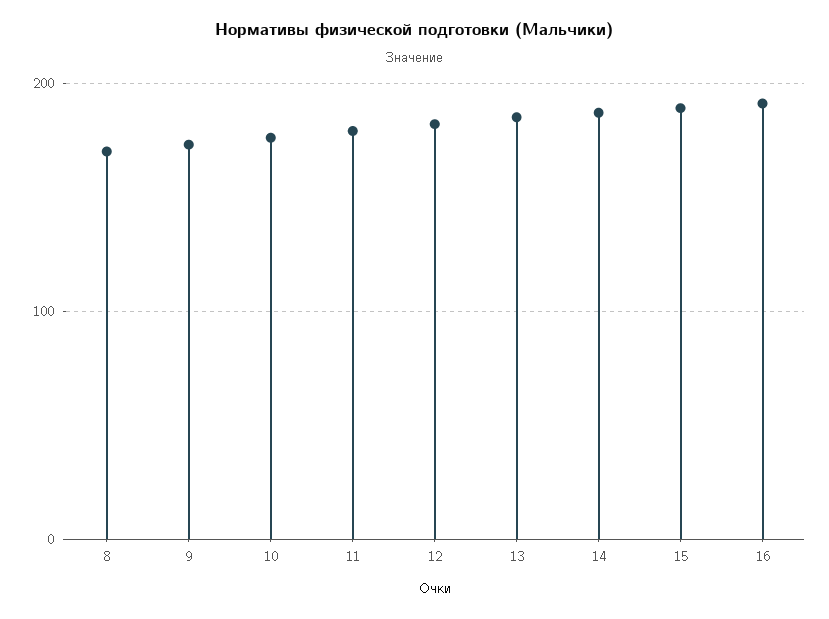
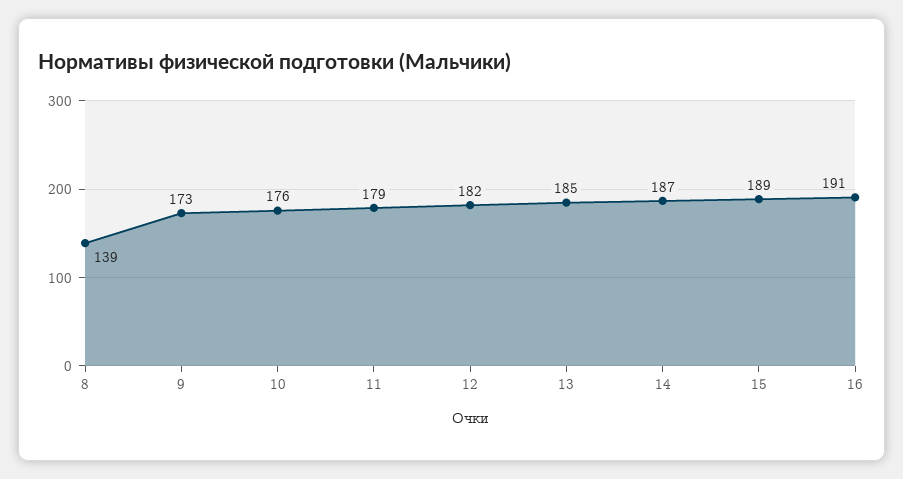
8: 170 -> 139

